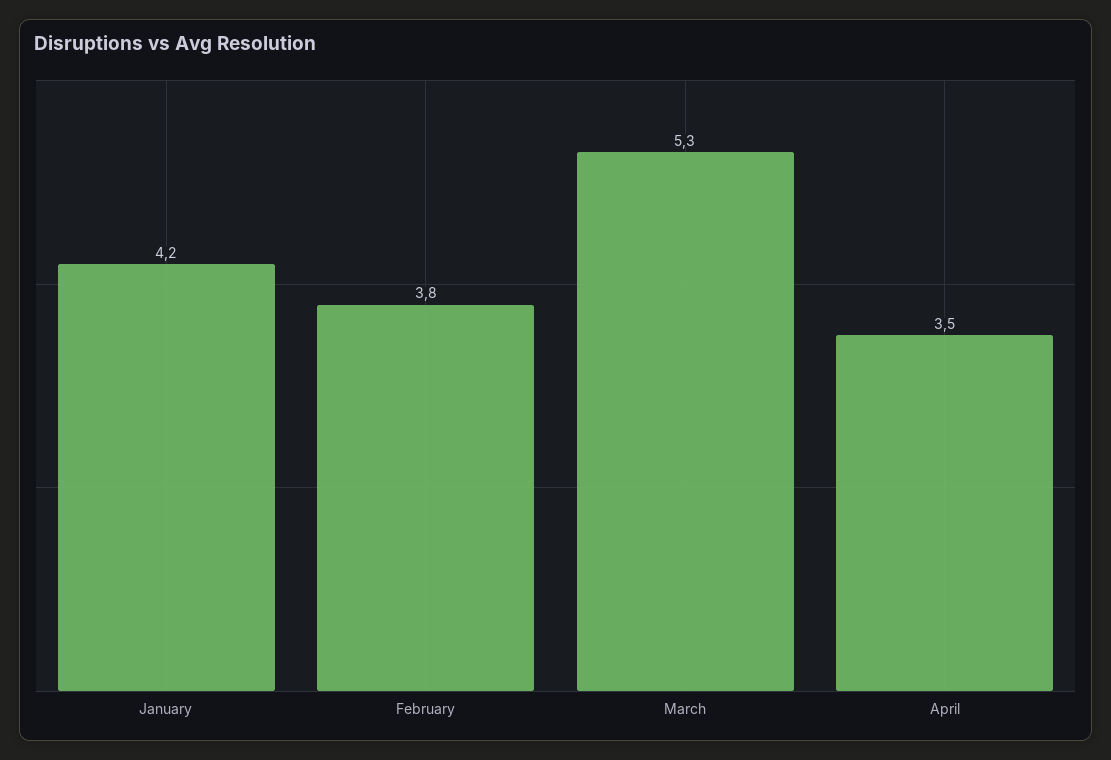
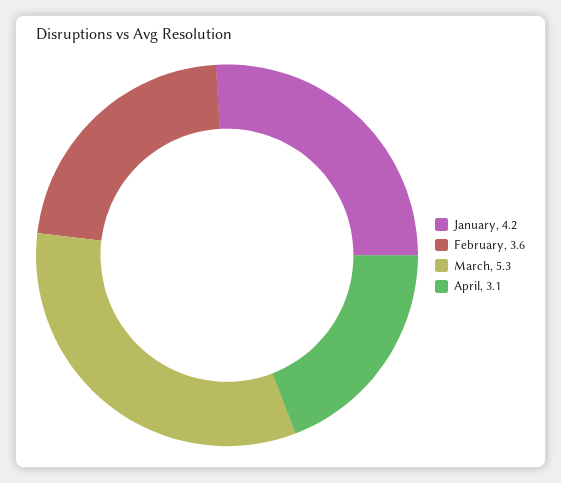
February: 3.8 -> 3.6
April: 3.5 -> 3.1

